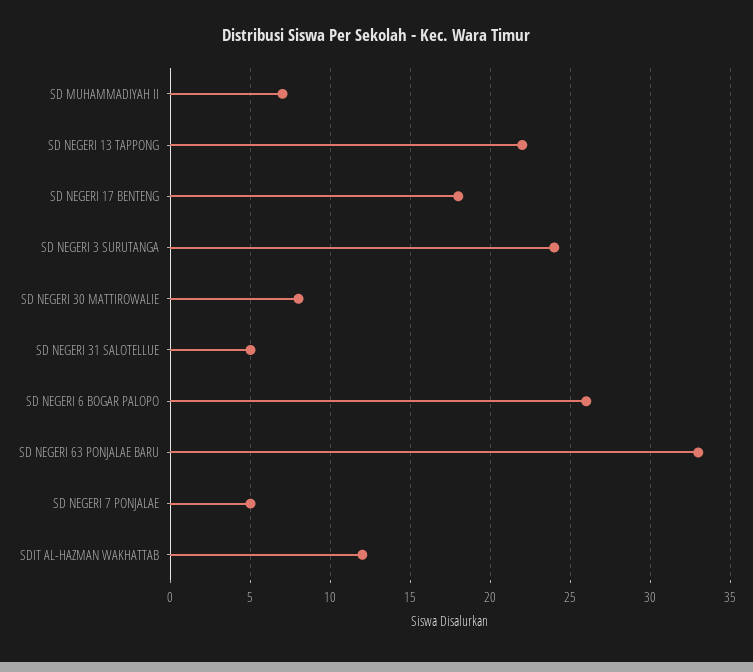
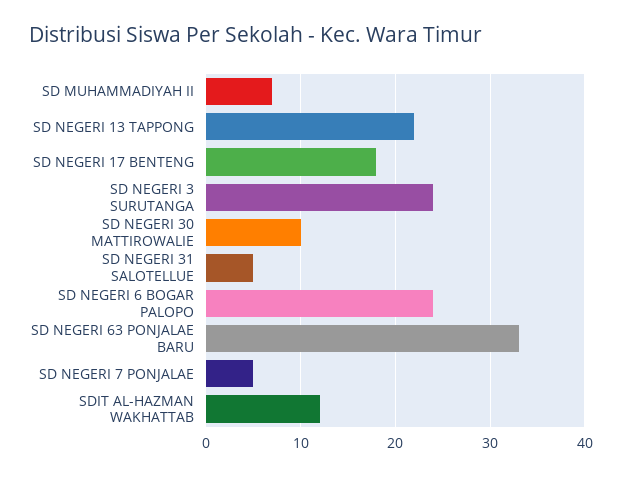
SD NEGERI 30 MATTIROWALIE: 8 -> 10
SD NEGERI 6 BOGAR PALOPO: 26 -> 24

